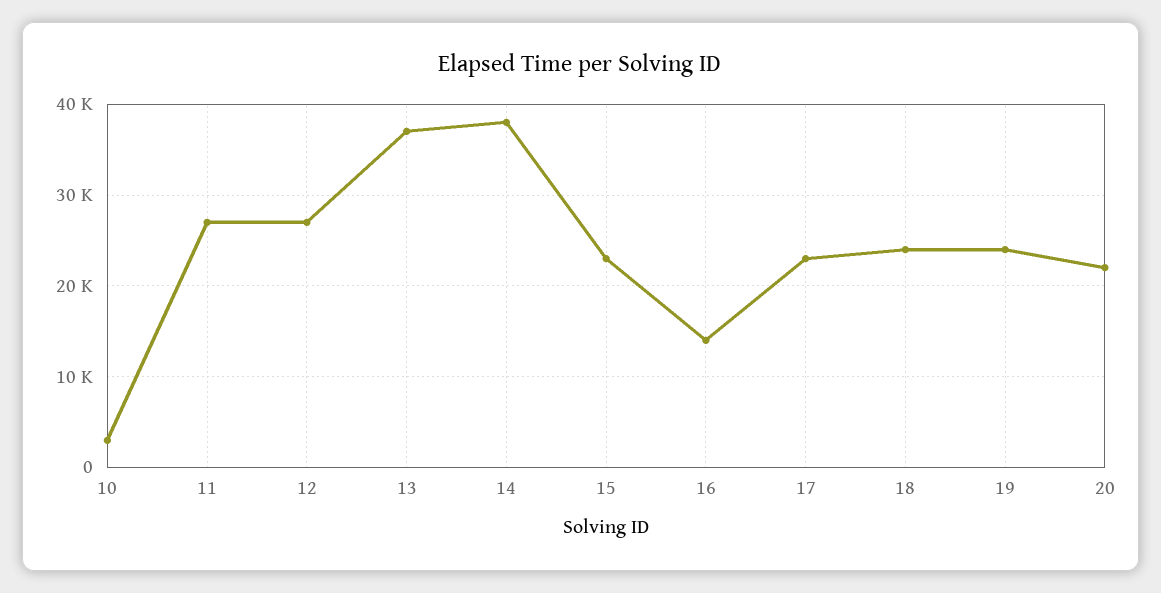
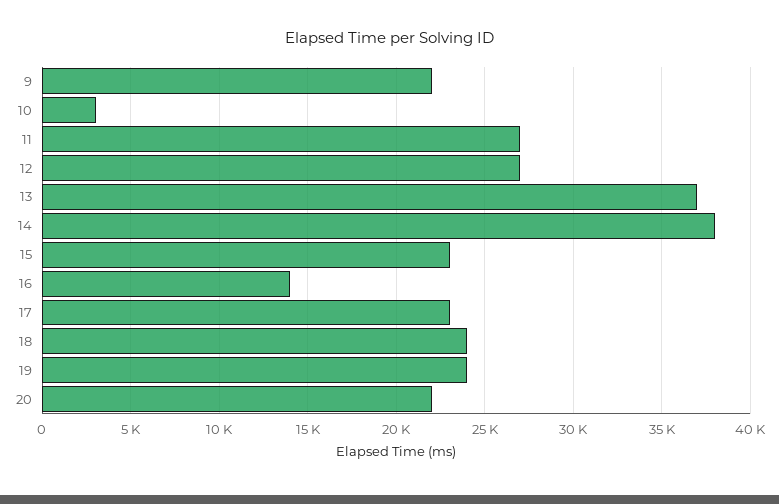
9: none -> 22000

